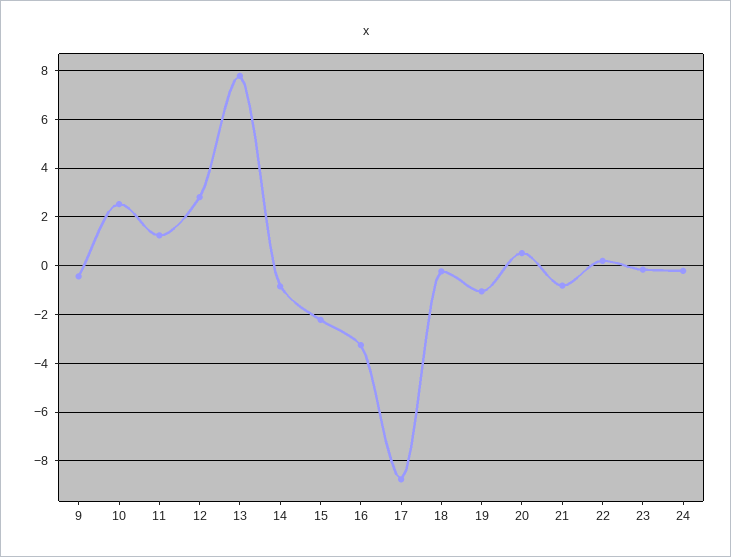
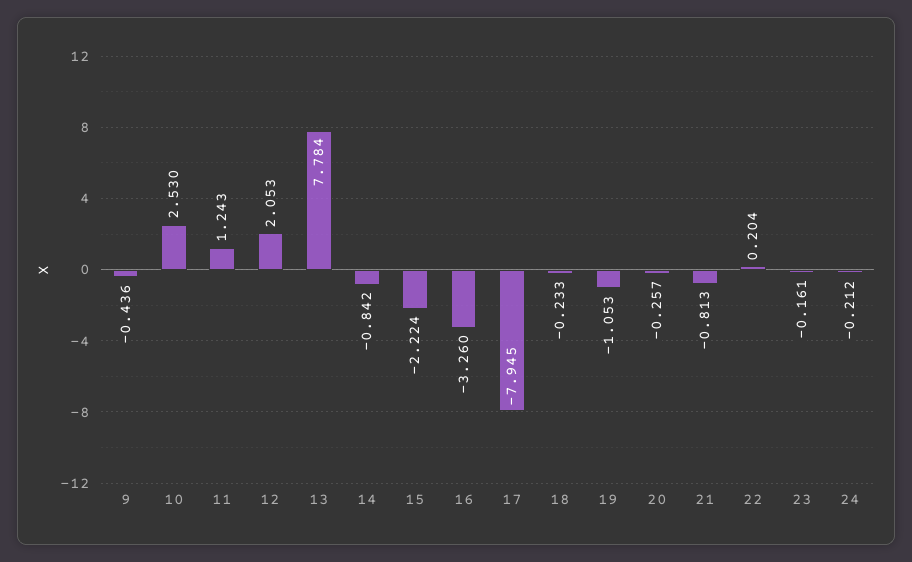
12: 2.75 -> 2.053
17: -8.75 -> -7.945
20: 0.5 -> -0.257

